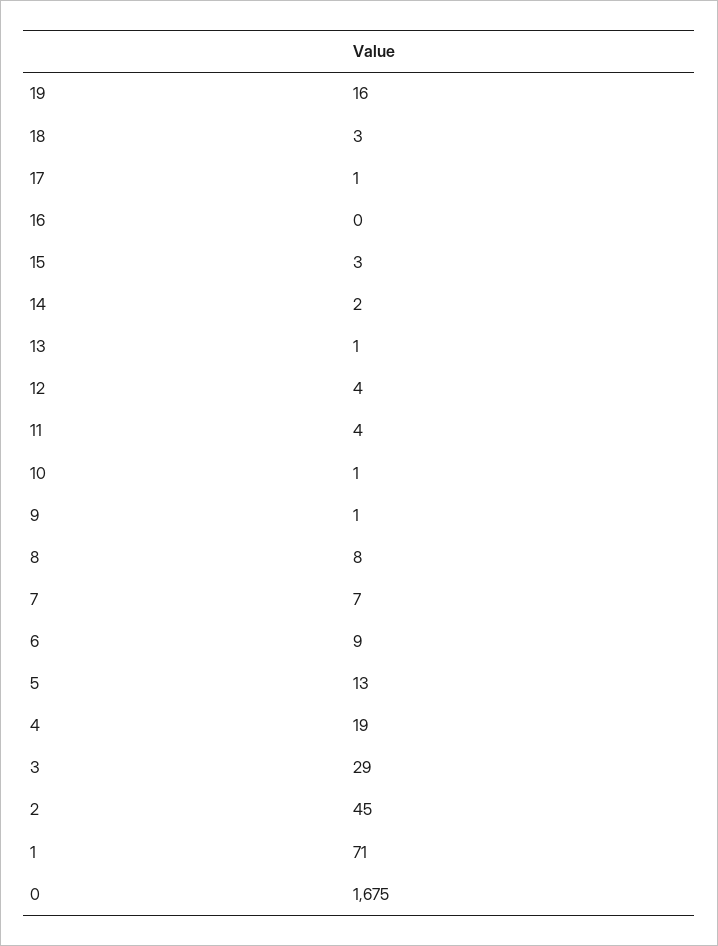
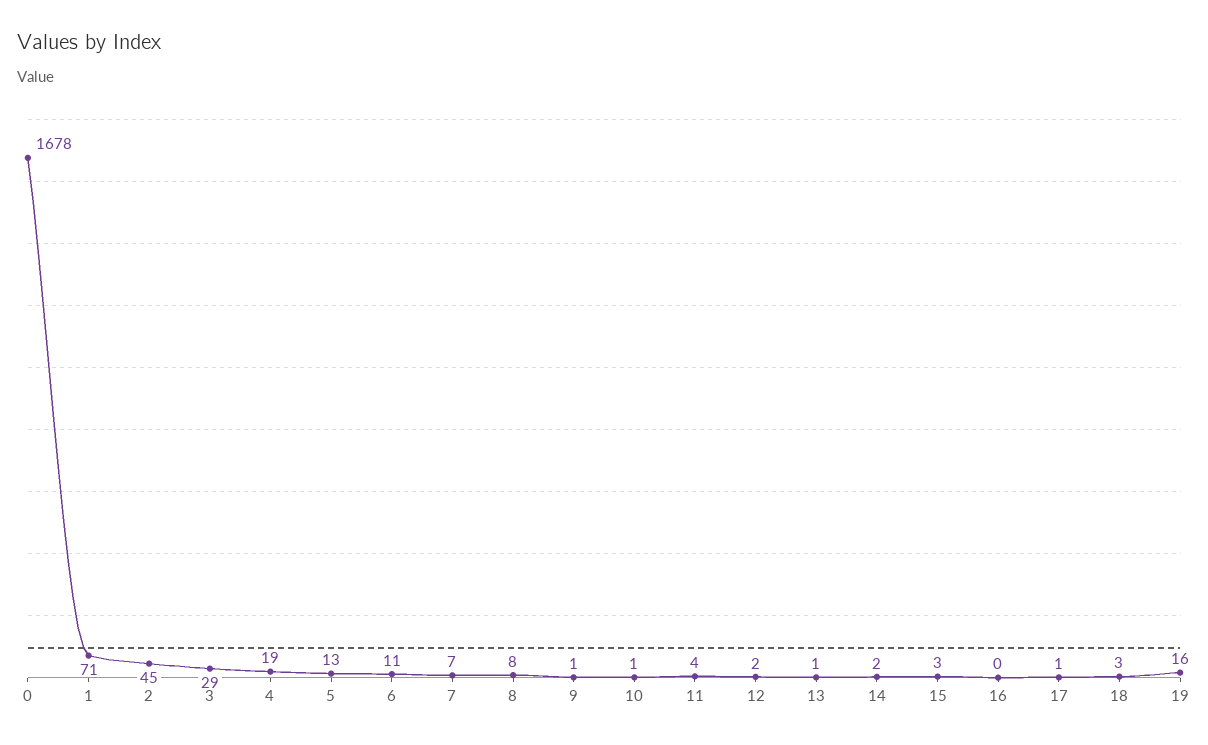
12: 4 -> 2
6: 9 -> 11
0: 1675 -> 1678

